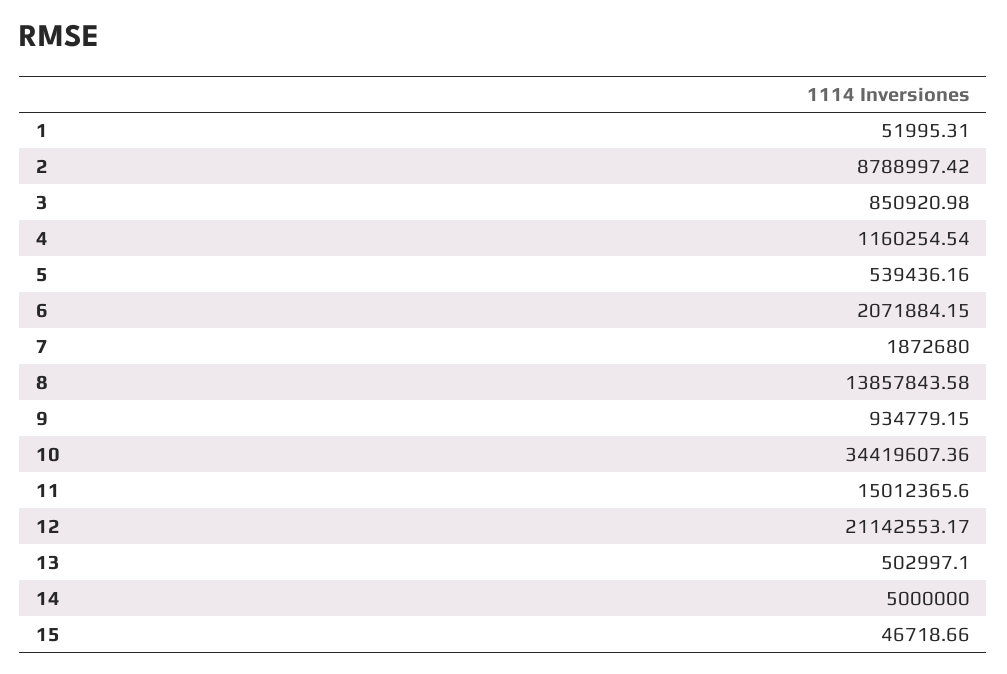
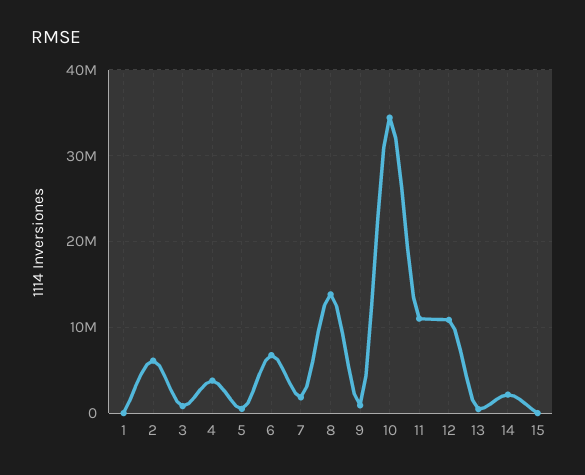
2: 8788997.42 -> 6000000
4: 1160254.54 -> 4000000
6: 2071884.15 -> 7000000
11: 15012365.6 -> 11000000
12: 21142553.17 -> 11000000
14: 5000000 -> 2000000

